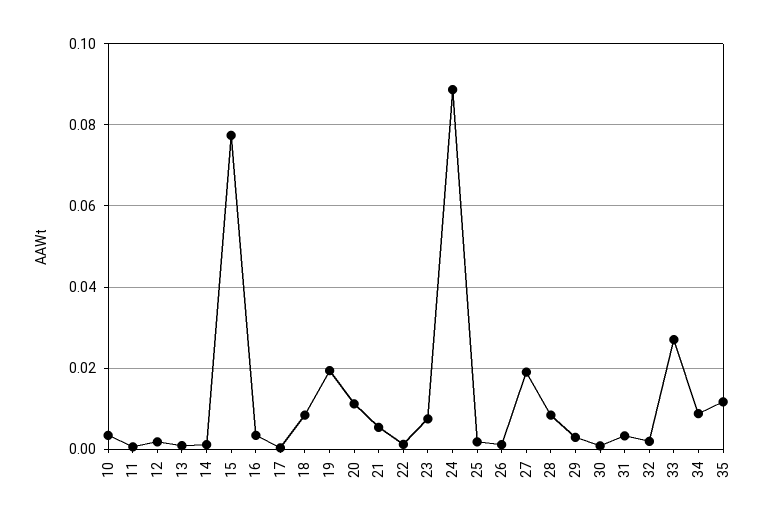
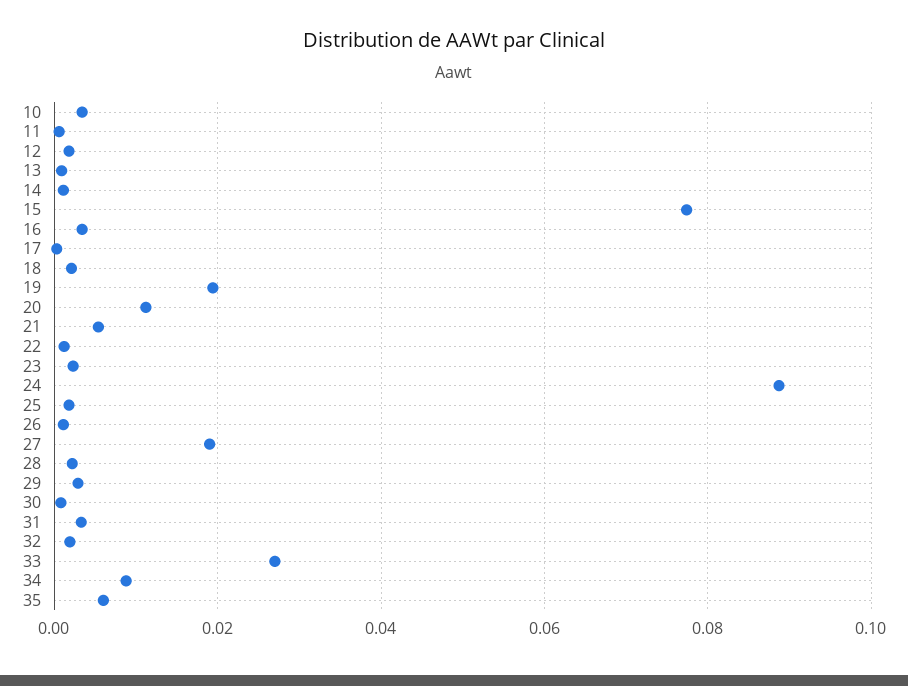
18: 0.008 -> 0.002
23: 0.008 -> 0.002
28: 0.008 -> 0.002
35: 0.012 -> 0.006

